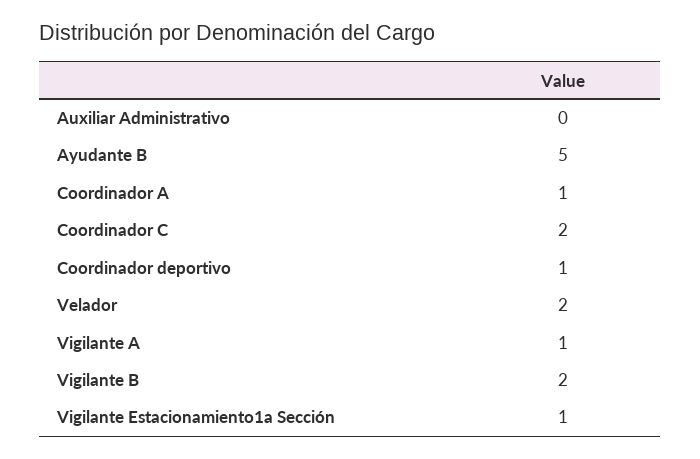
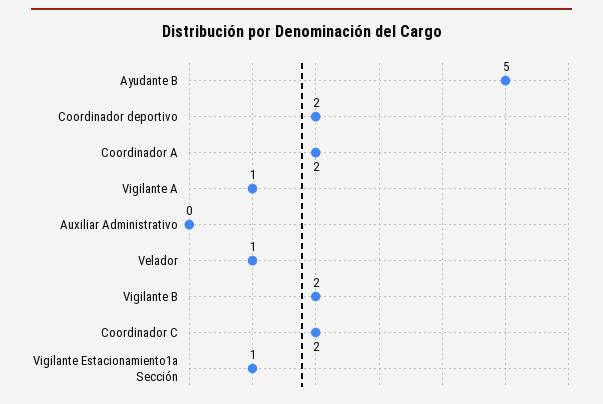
Coordinador A: 1 -> 2
Coordinador deportivo: 1 -> 2
Velador: 2 -> 1

